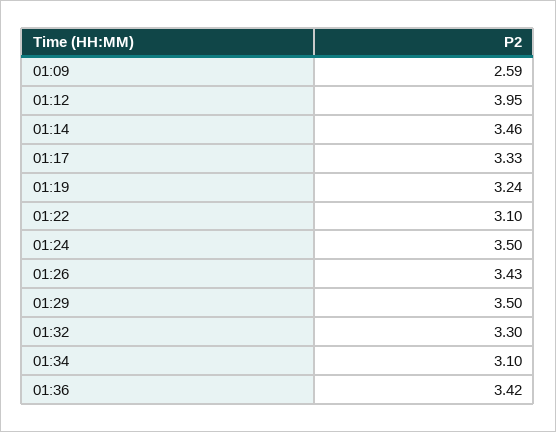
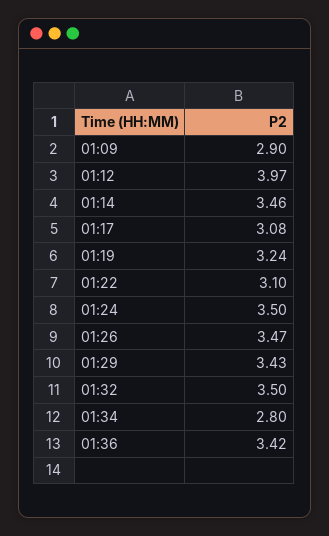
01:09: 2.59 -> 2.9
01:12: 3.95 -> 3.97
01:17: 3.33 -> 3.08
01:26: 3.43 -> 3.47
01:29: 3.5 -> 3.43
01:32: 3.3 -> 3.5
01:34: 3.1 -> 2.8

